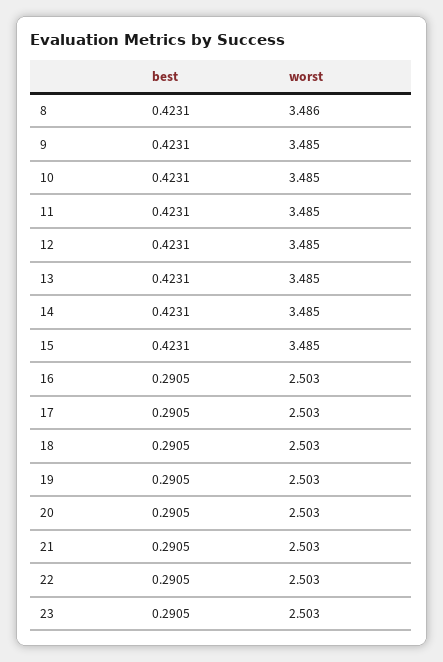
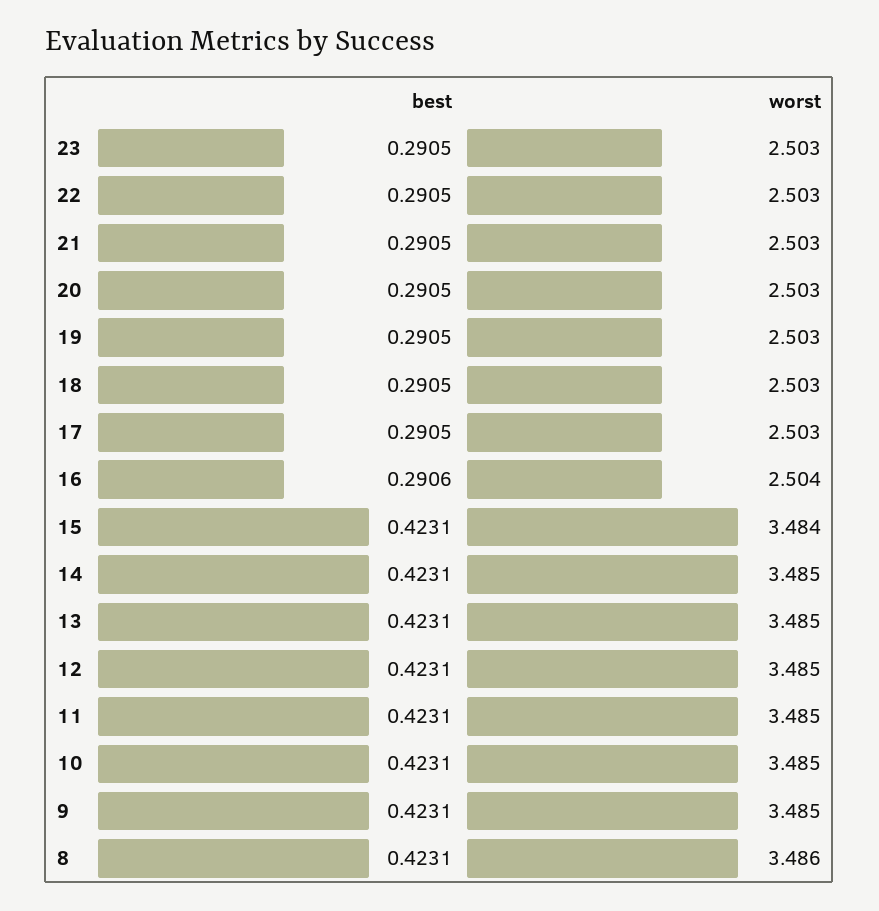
worst, 15: 3.485 -> 3.484
best, 16: 0.2905 -> 0.2906
worst, 16: 2.503 -> 2.504

